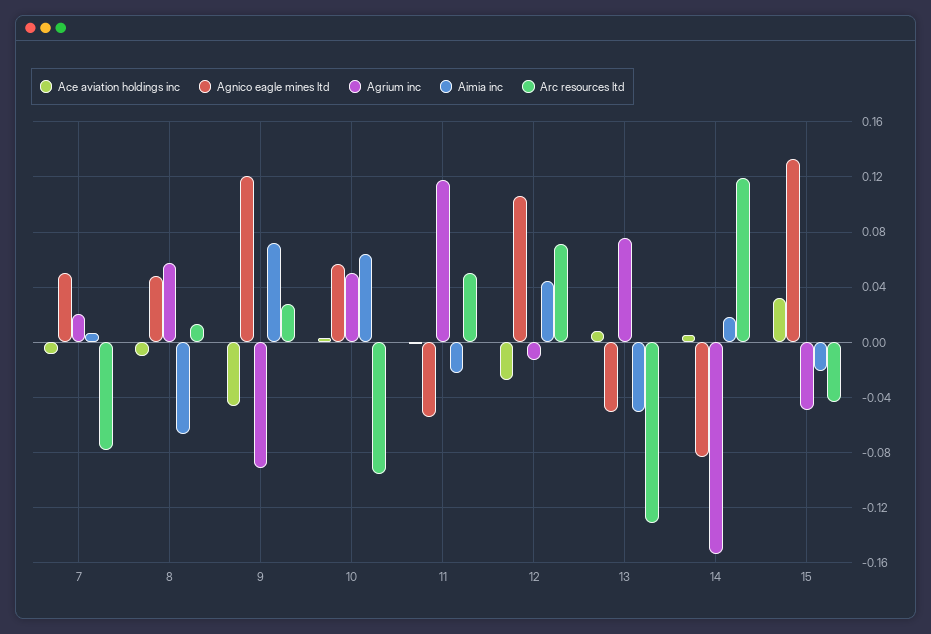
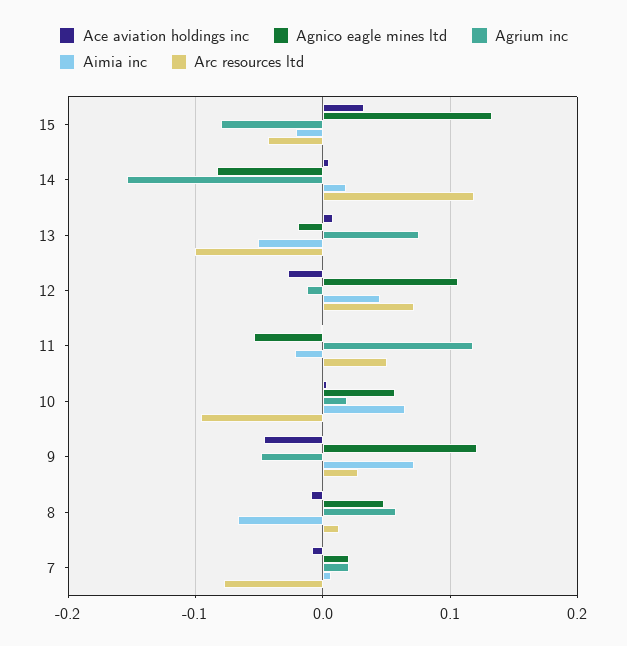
Agnico eagle mines ltd, 7: 0.05 -> 0.02
Agrium inc, 9: -0.09 -> -0.05
Agrium inc, 10: 0.05 -> 0.02
Agnico eagle mines ltd, 13: -0.05 -> -0.02
Arc resources ltd, 13: -0.13 -> -0.1
Agrium inc, 15: -0.05 -> -0.08

